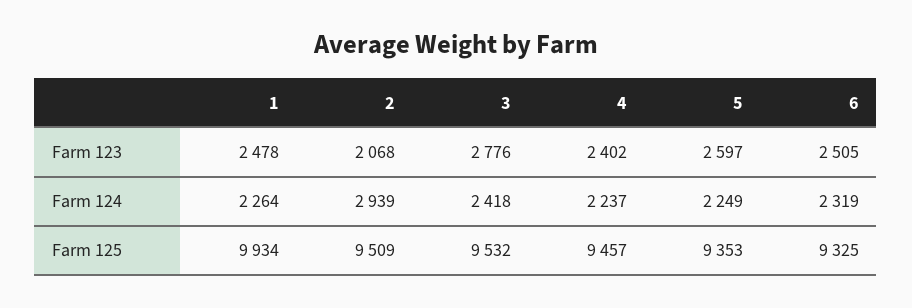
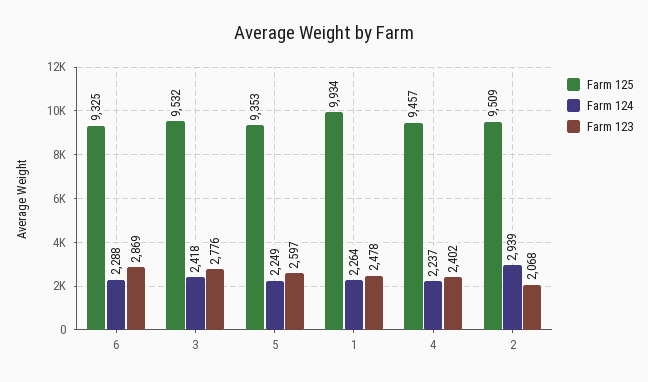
Farm 123, 6: 2505 -> 2869
Farm 124, 6: 2319 -> 2288

